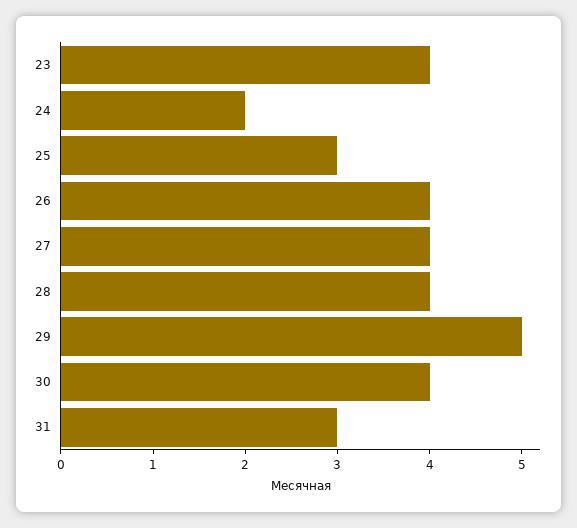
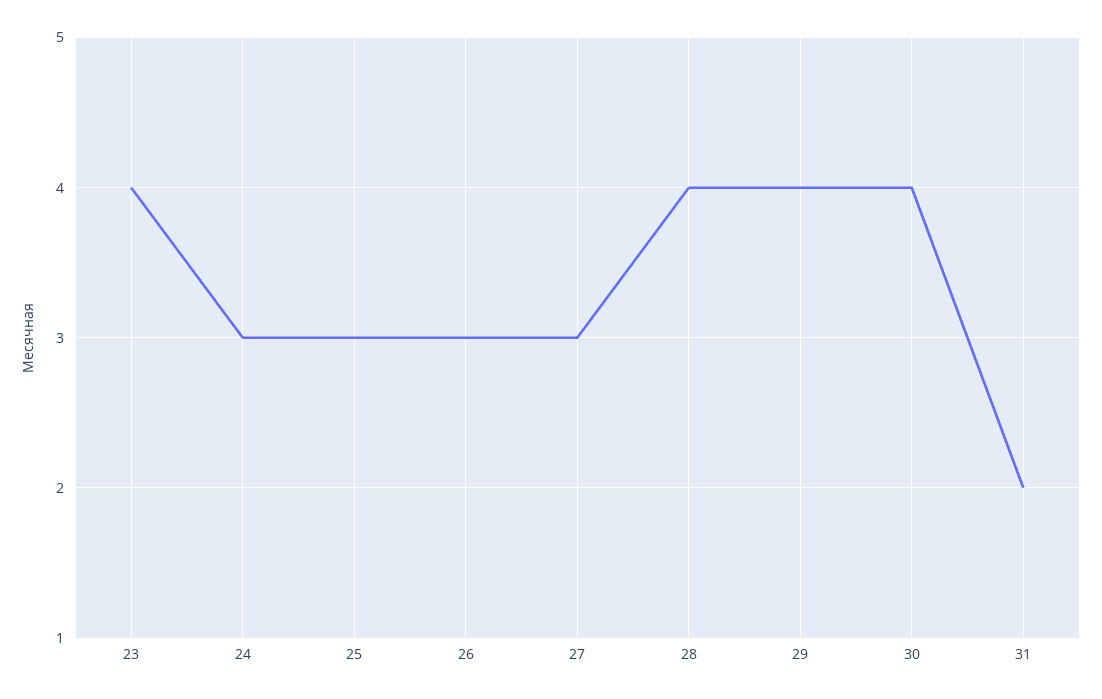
24: 2 -> 3
26: 4 -> 3
27: 4 -> 3
29: 5 -> 4
31: 3 -> 2

